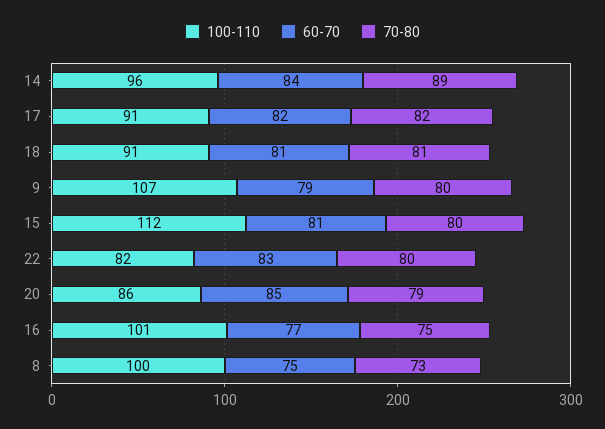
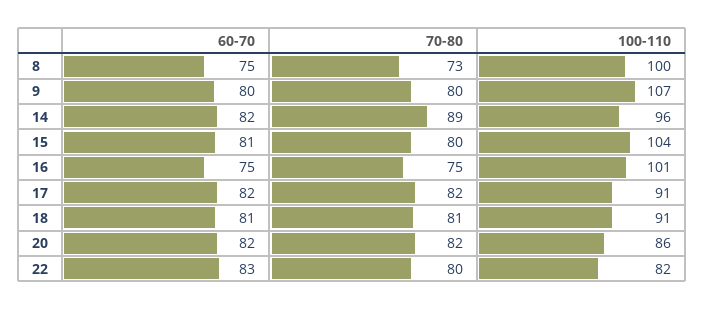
60-70, 14: 84 -> 82
60-70, 9: 79 -> 80
100-110, 15: 112 -> 104
60-70, 20: 85 -> 82
70-80, 20: 79 -> 82
60-70, 16: 77 -> 75

